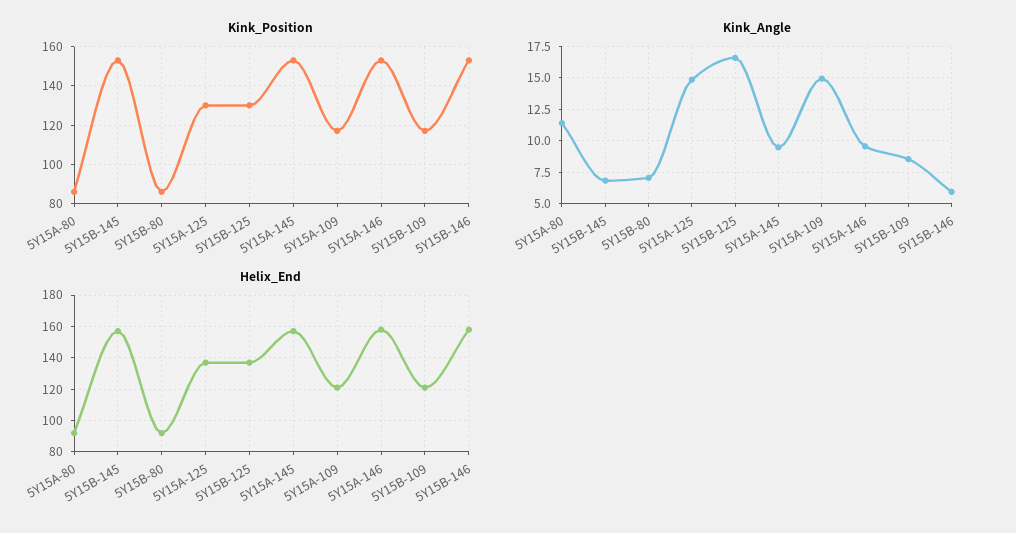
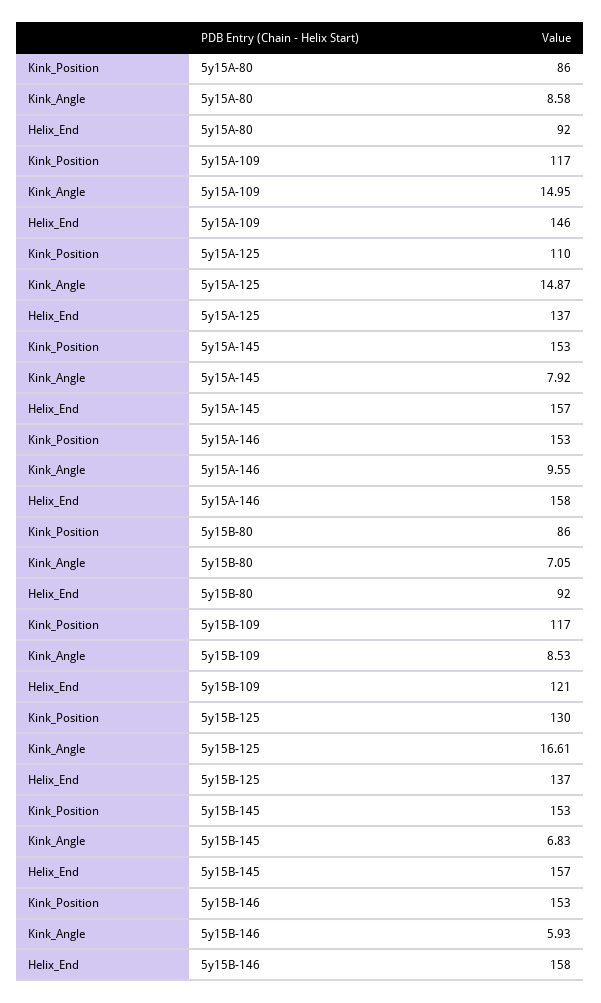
Kink_Position, 5Y15A-125: 130 -> 110
Kink_Angle, 5Y15A-80: 11.5 -> 8.58
Kink_Angle, 5Y15A-145: 9.5 -> 7.92
Helix_End, 5Y15A-109: 120 -> 146

